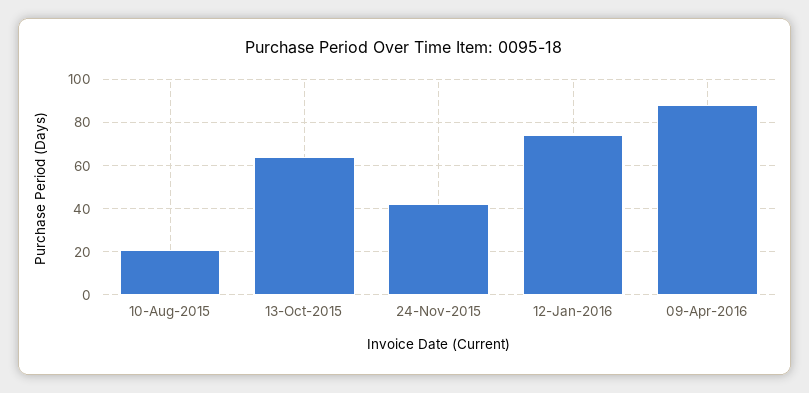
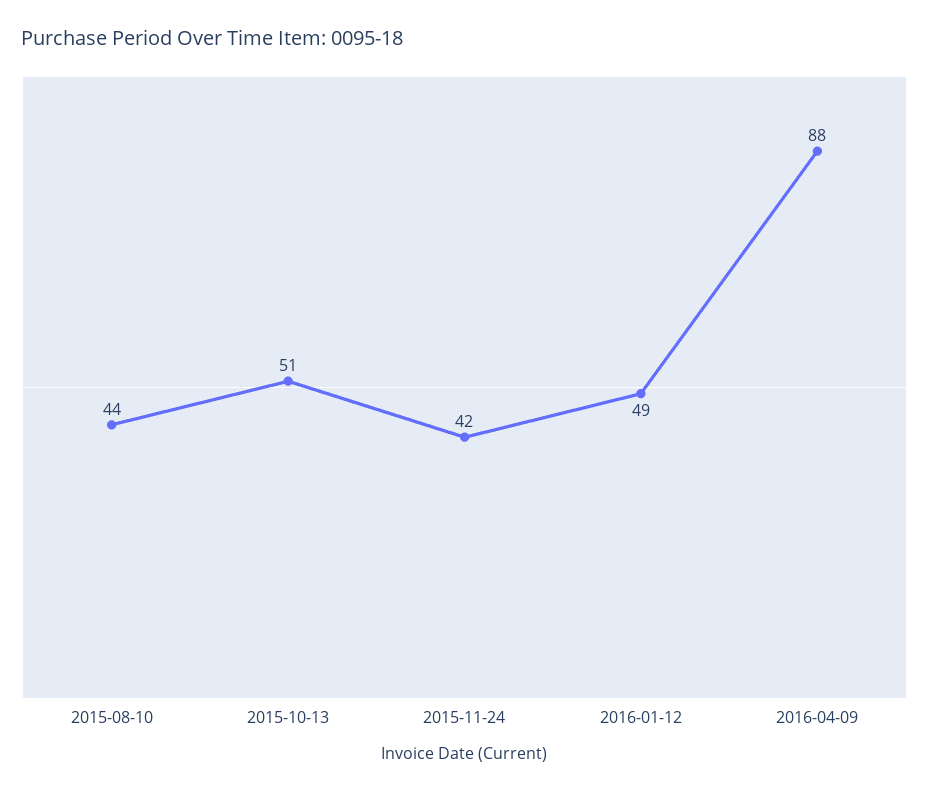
10-Aug-2015: 20 -> 44
13-Oct-2015: 65 -> 51
12-Jan-2016: 75 -> 49

